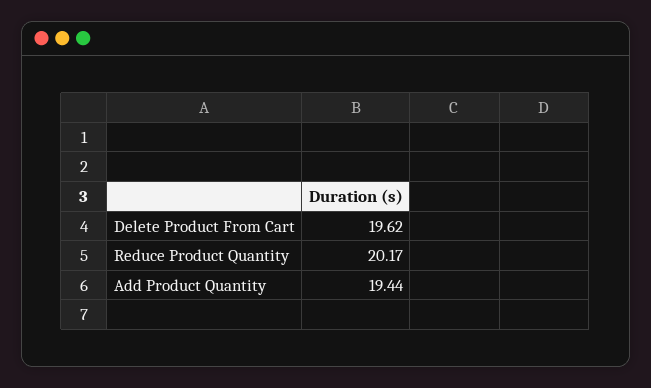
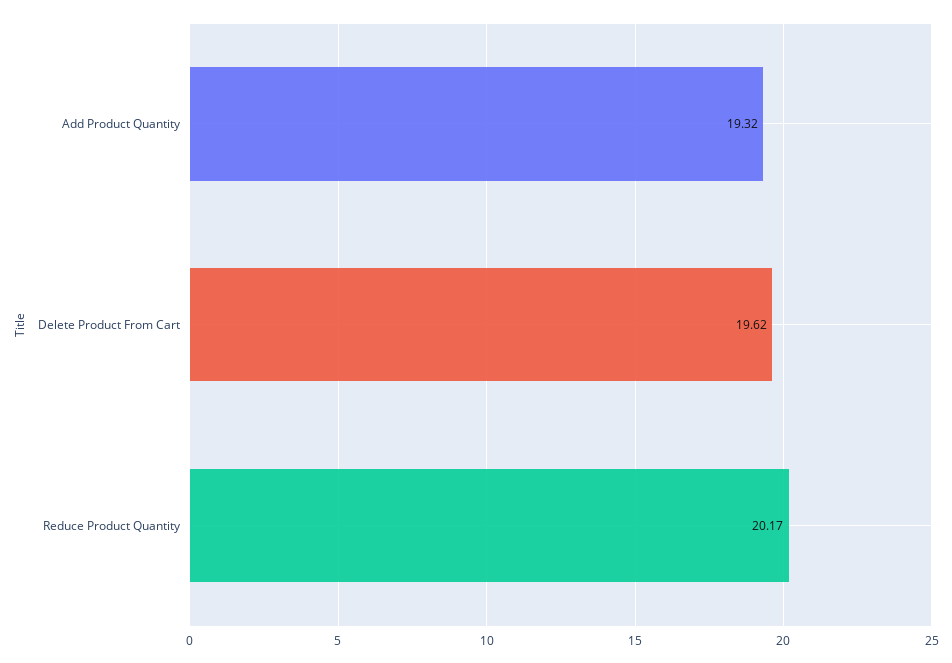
Add Product Quantity: 19.44 -> 19.32

